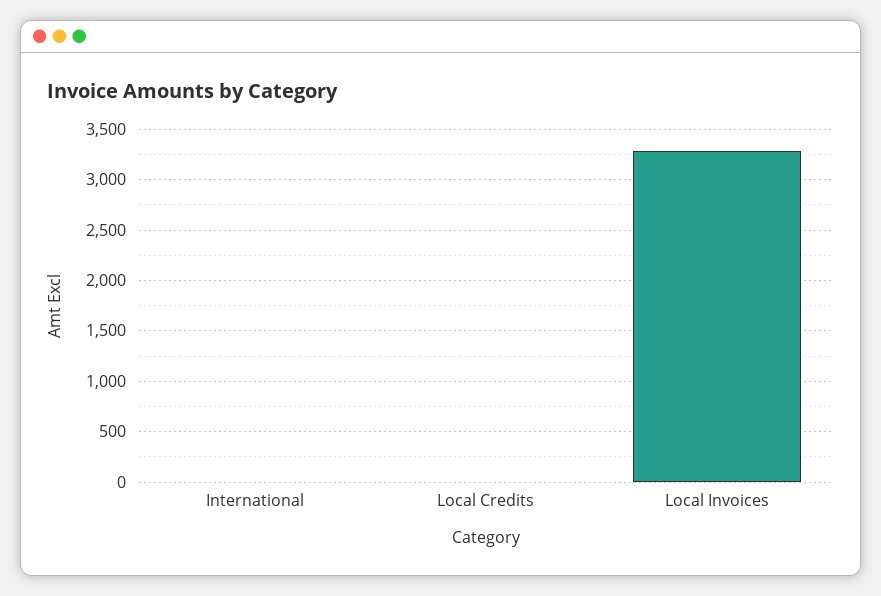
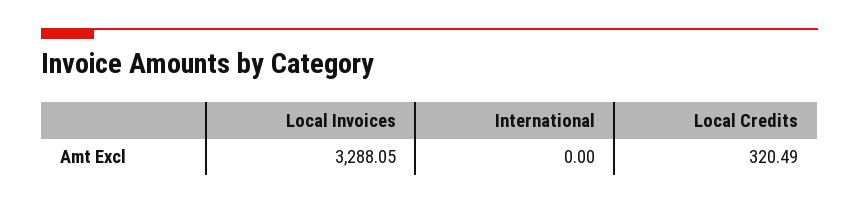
Local Credits: 0 -> 320.49

